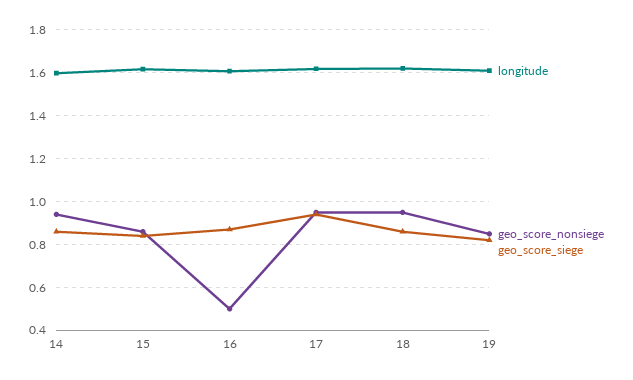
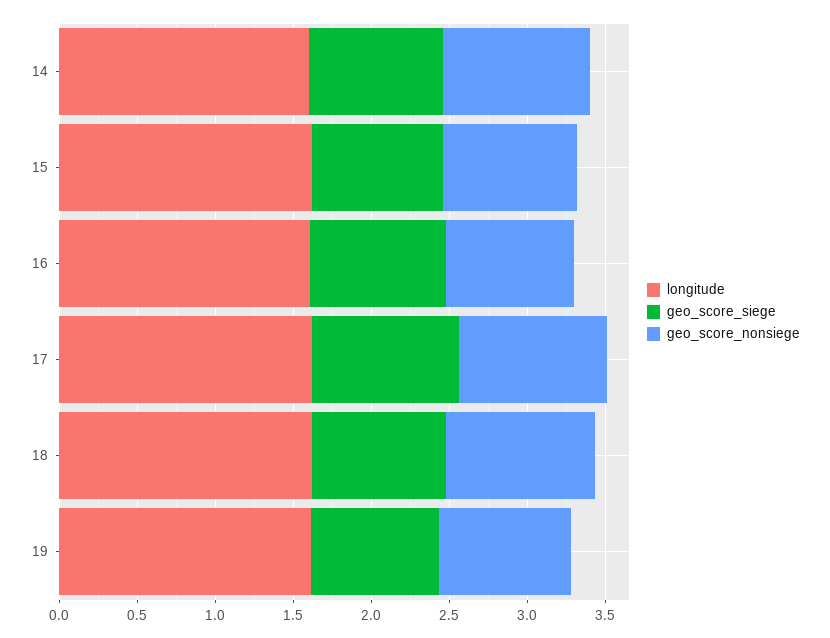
geo_score_nonsiege, 16: 0.5 -> 0.8

